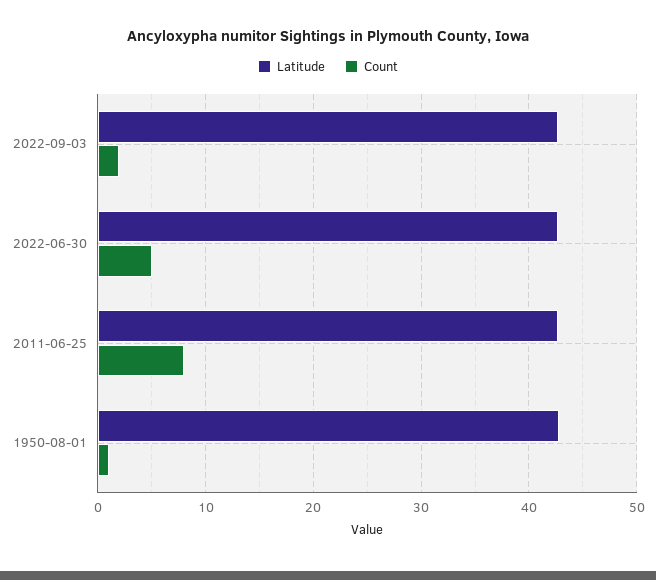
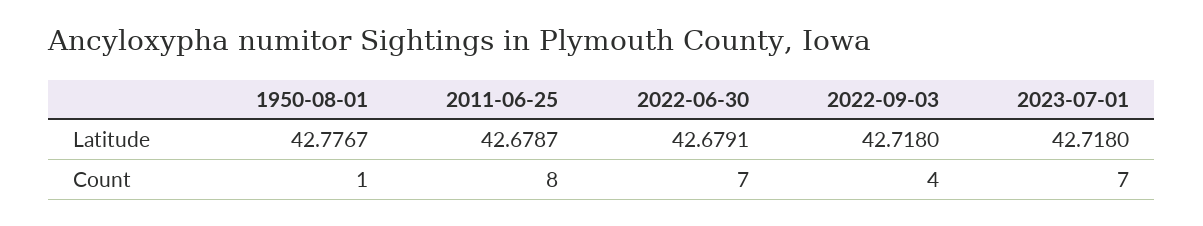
Count, 2022-09-03: 2 -> 4
Count, 2022-06-30: 5 -> 7
Latitude, 2023-07-01: none -> 42.718
Count, 2023-07-01: none -> 7

